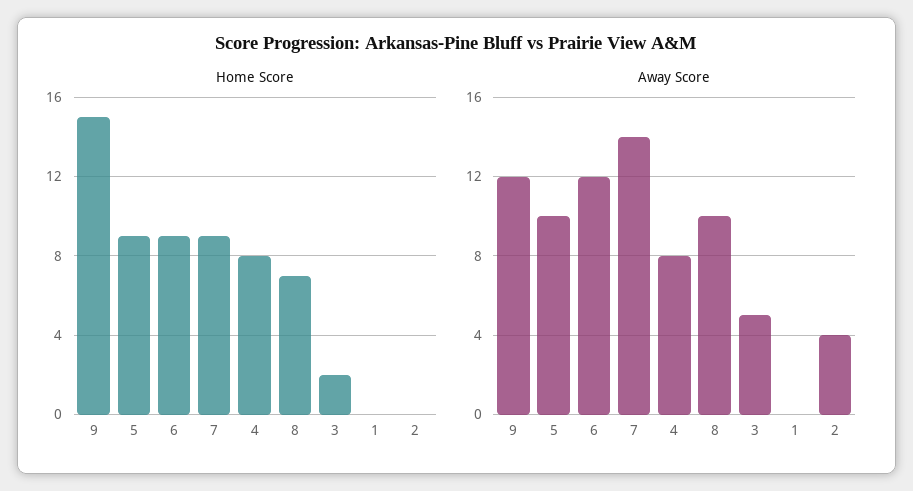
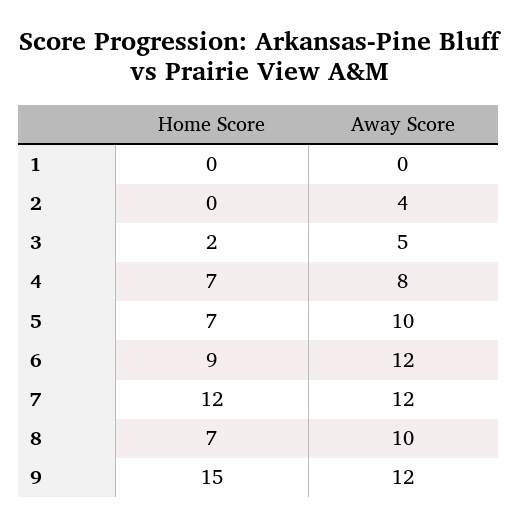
Home Score, 5: 9 -> 7
Home Score, 7: 9 -> 12
Home Score, 4: 8 -> 7
Away Score, 7: 14 -> 12

